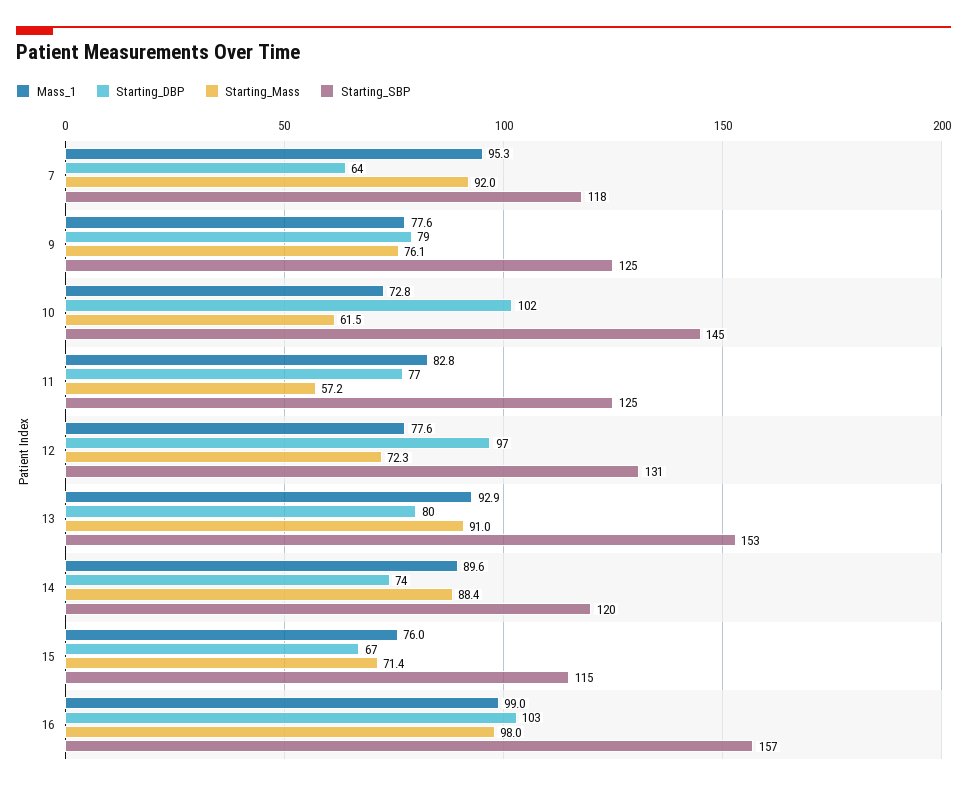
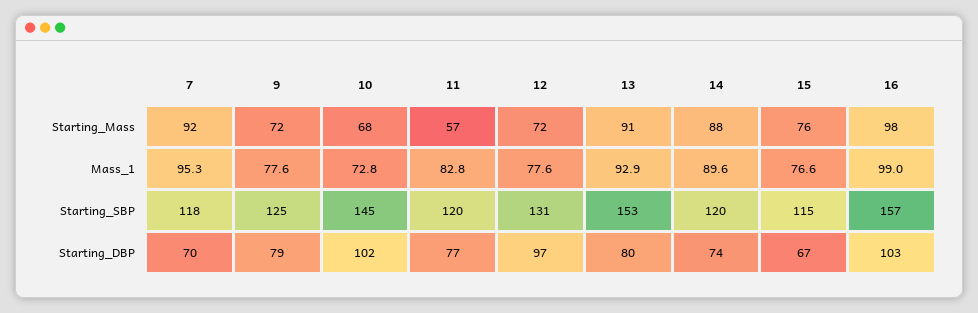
Starting_DBP, 7: 64 -> 70
Starting_Mass, 9: 76.1 -> 72
Starting_Mass, 10: 61.5 -> 68
Starting_SBP, 11: 125 -> 120
Mass_1, 15: 76 -> 76.6
Starting_Mass, 15: 71.4 -> 76

